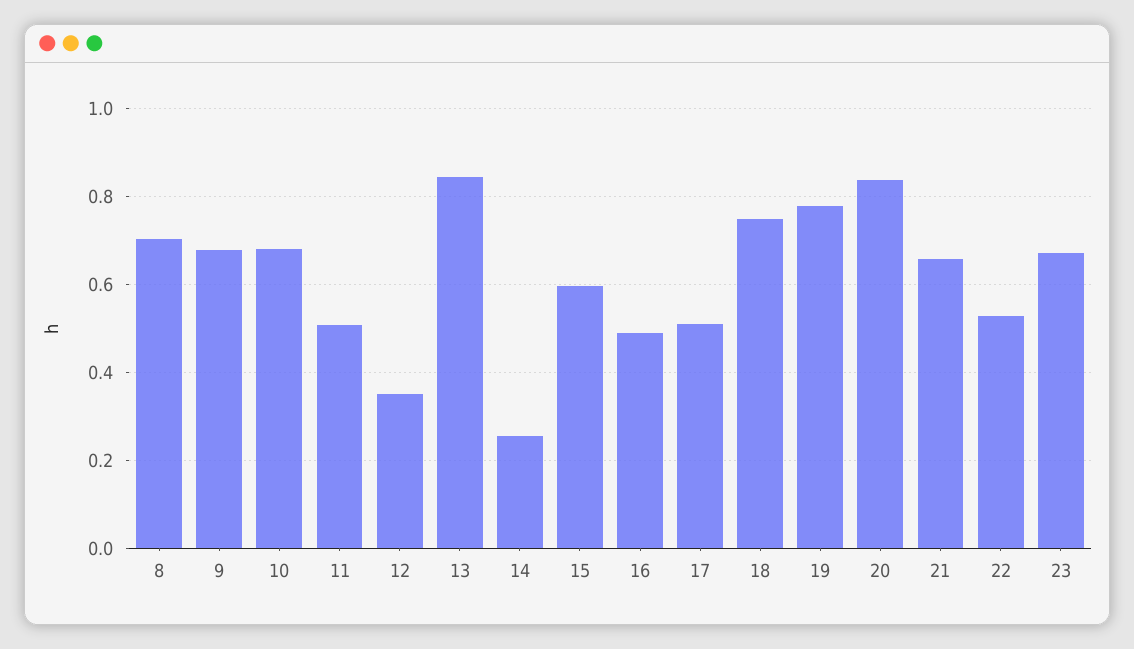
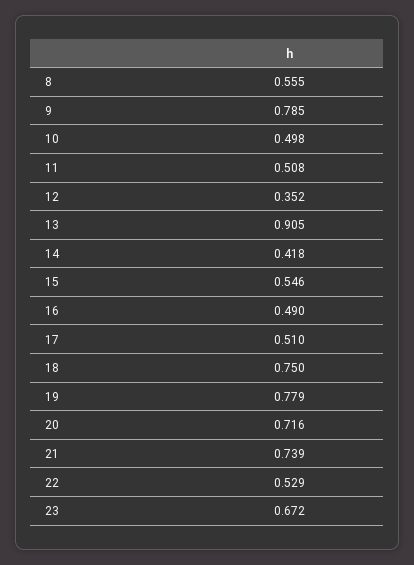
8: 0.7 -> 0.555
9: 0.68 -> 0.785
10: 0.68 -> 0.498
13: 0.84 -> 0.905
14: 0.26 -> 0.418
15: 0.6 -> 0.546
20: 0.84 -> 0.716
21: 0.66 -> 0.739

